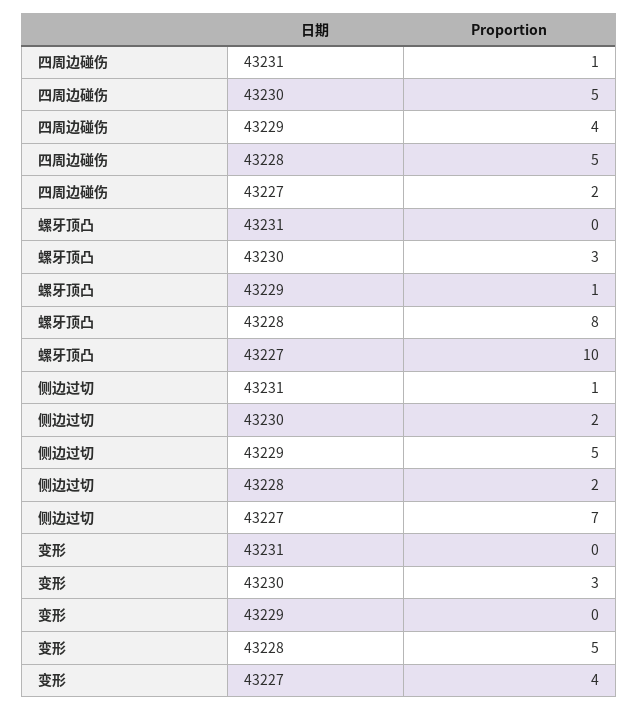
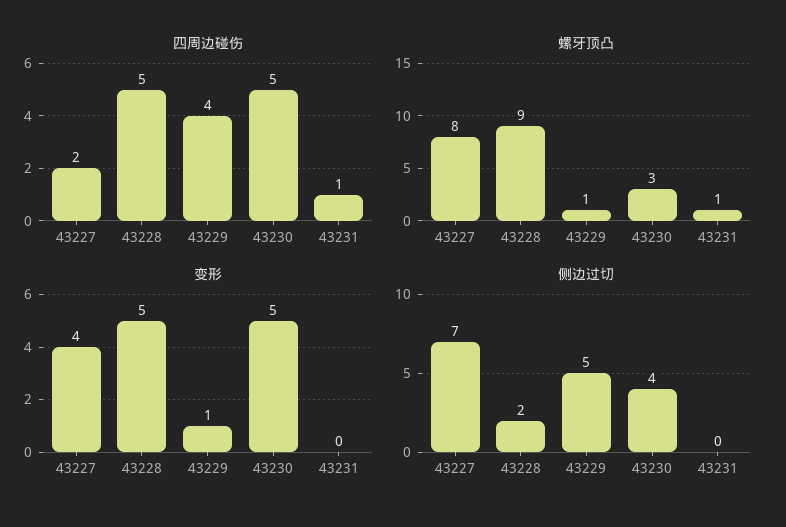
螺牙顶凸, 43231: 0 -> 1
螺牙顶凸, 43228: 8 -> 9
螺牙顶凸, 43227: 10 -> 8
侧边过切, 43231: 1 -> 0
侧边过切, 43230: 2 -> 4
变形, 43230: 3 -> 5
变形, 43229: 0 -> 1

